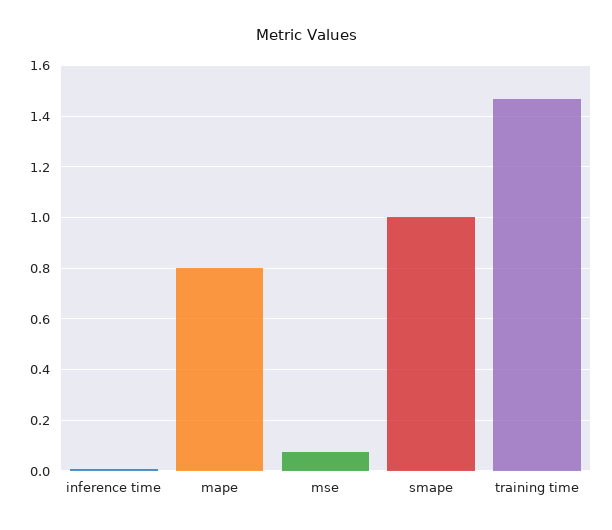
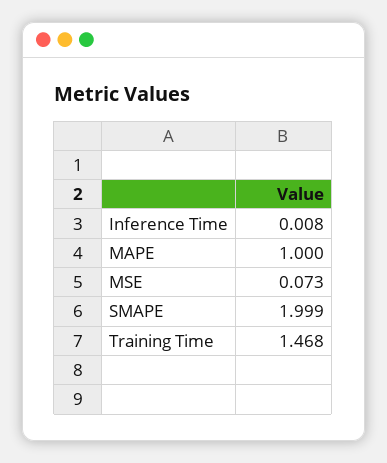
mape: 0.8 -> 1
smape: 1 -> 1.999

